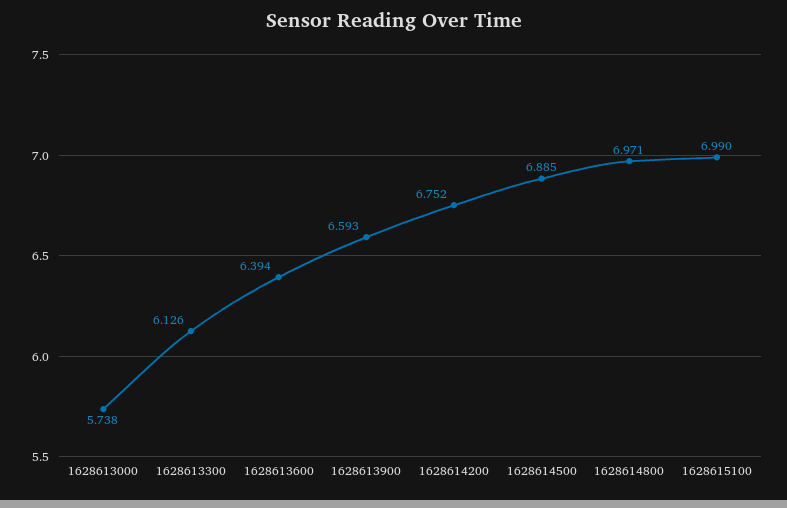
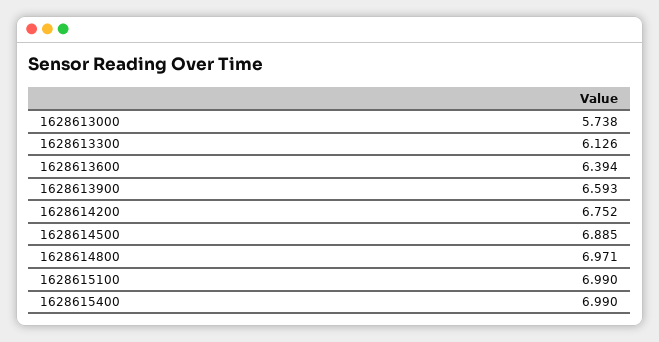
1628615400: none -> 6.99

